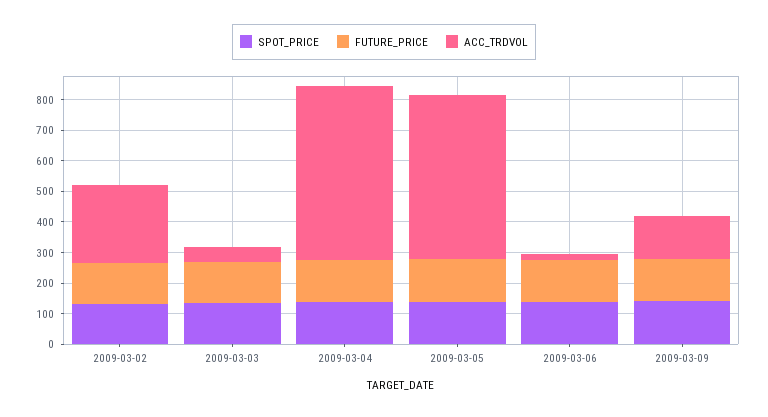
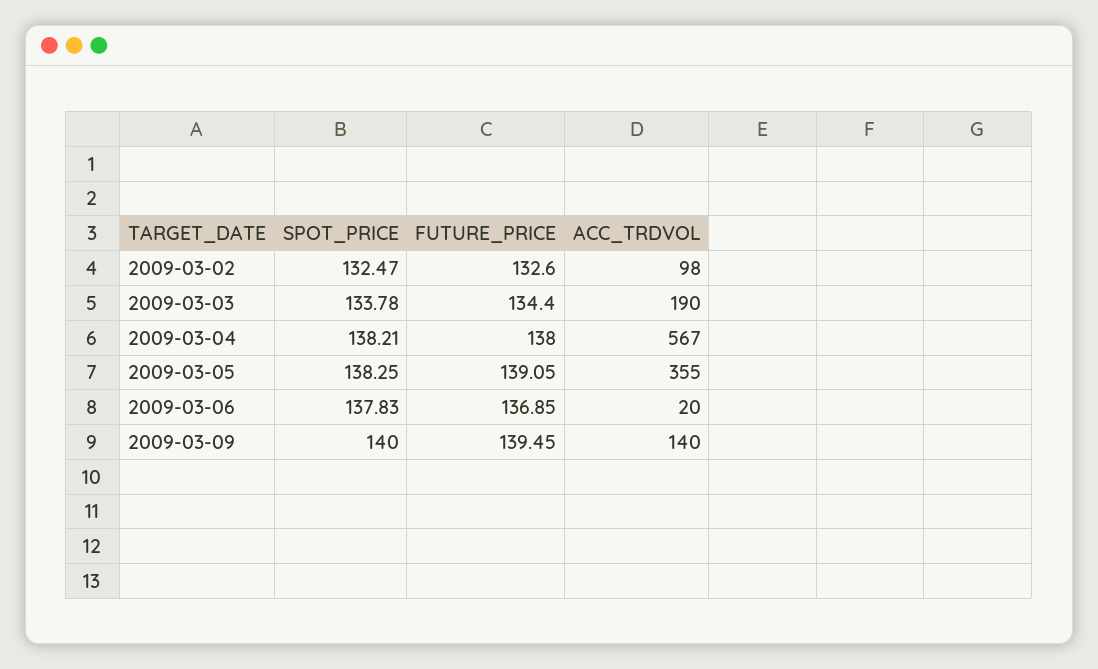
ACC_TRDVOL, 2009-03-02: 250 -> 98
ACC_TRDVOL, 2009-03-03: 50 -> 190
ACC_TRDVOL, 2009-03-05: 550 -> 355

